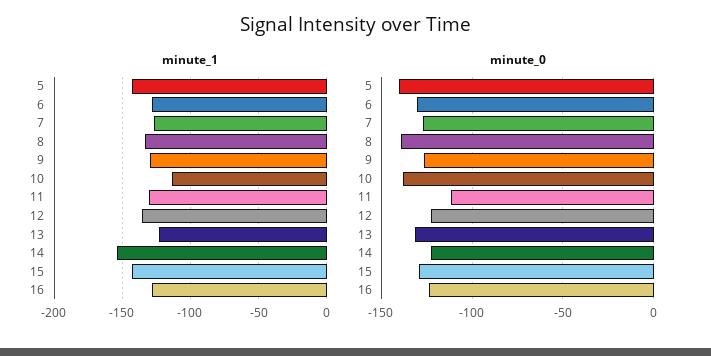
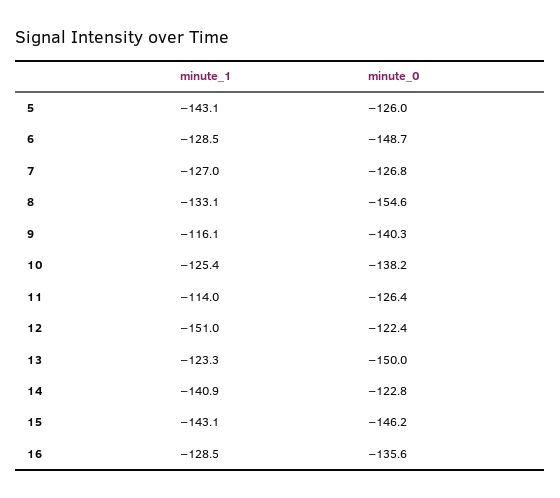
minute_1, 9: -130 -> -116.1
minute_1, 10: -115 -> -125.4
minute_1, 11: -130 -> -114
minute_1, 12: -135 -> -151
minute_1, 14: -155 -> -140.9
minute_0, 5: -140 -> -126
minute_0, 6: -130 -> -148.7
minute_0, 8: -140 -> -154.6
minute_0, 9: -125 -> -140.3
minute_0, 11: -110 -> -126.4
minute_0, 13: -130 -> -150
minute_0, 15: -130 -> -146.2
minute_0, 16: -125 -> -135.6

